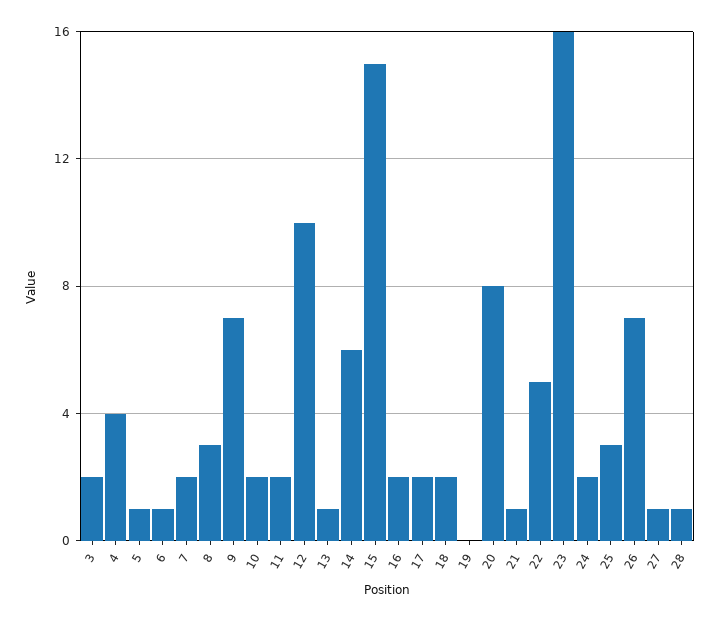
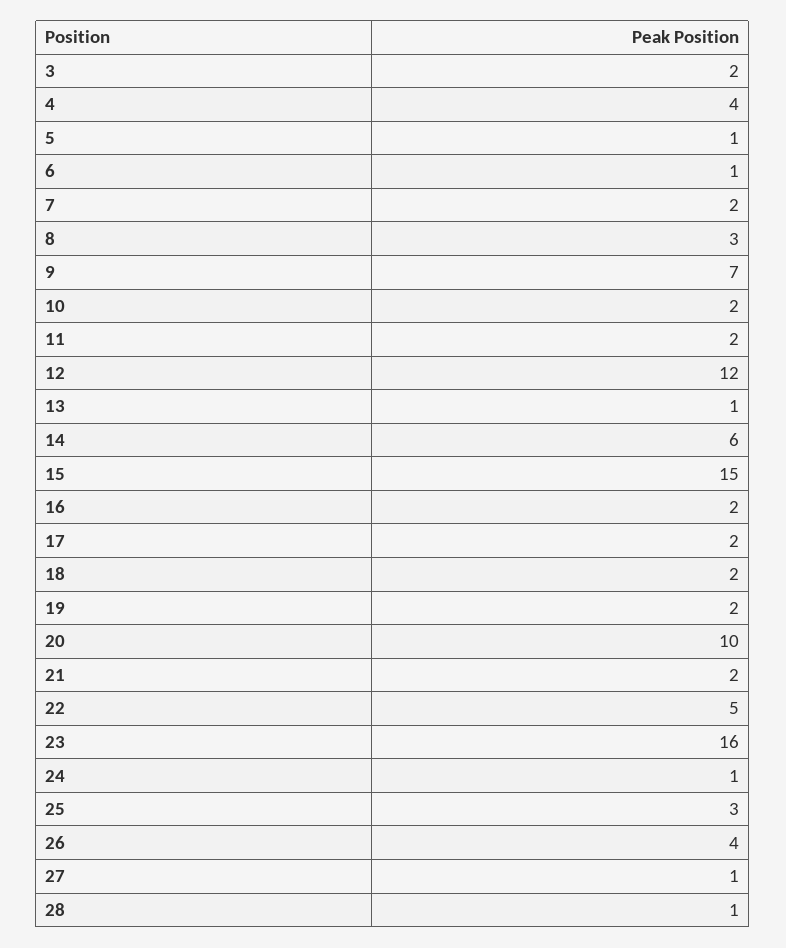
12: 10 -> 12
19: 0 -> 2
20: 8 -> 10
21: 1 -> 2
24: 2 -> 1
26: 7 -> 4

